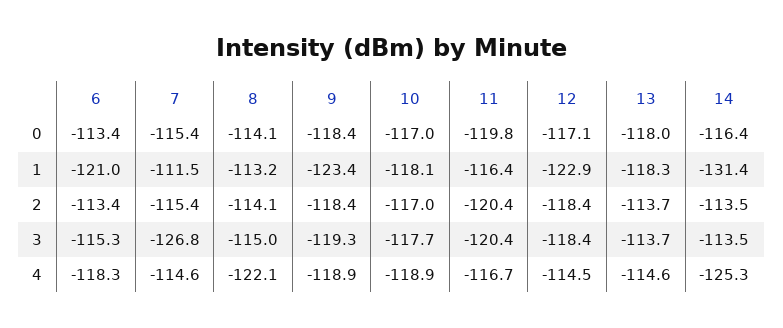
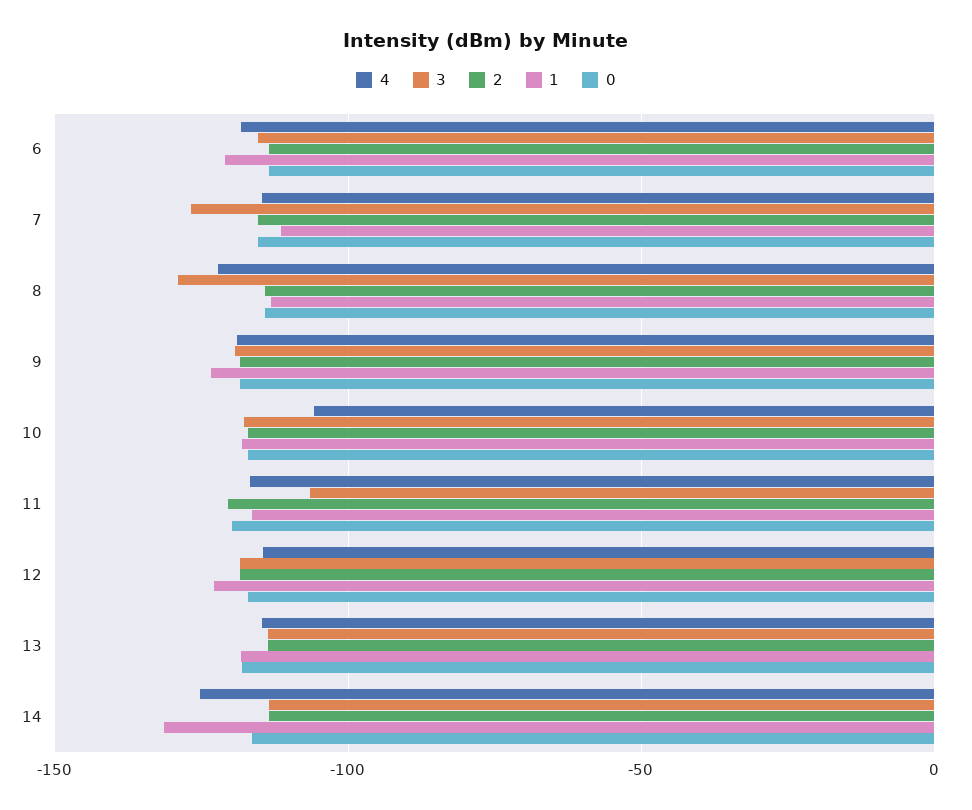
3, 8: -115 -> -130
3, 11: -120.4 -> -105
4, 10: -118.9 -> -105

